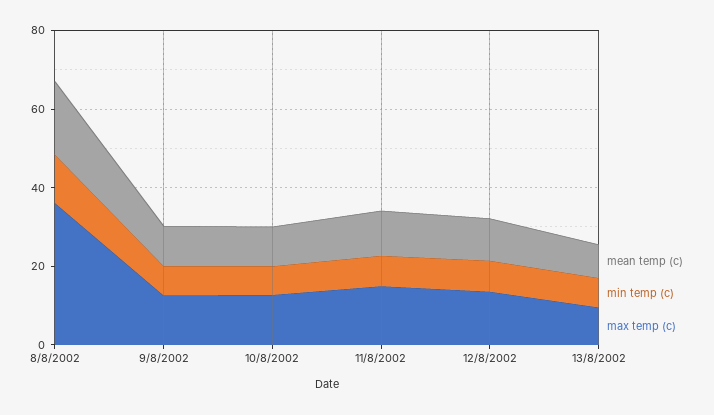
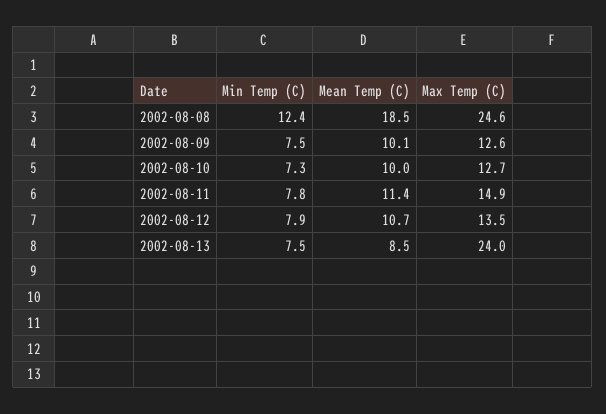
max temp (c), 8/8/2002: 35 -> 24.6
max temp (c), 13/8/2002: 10 -> 24

